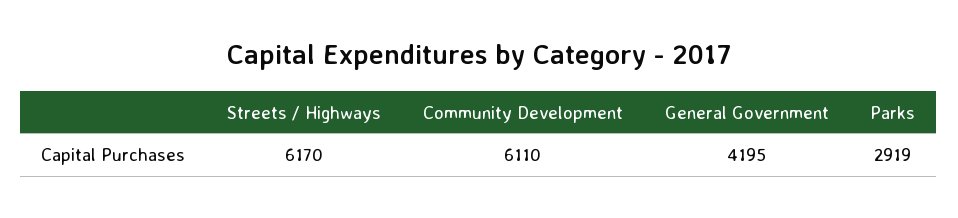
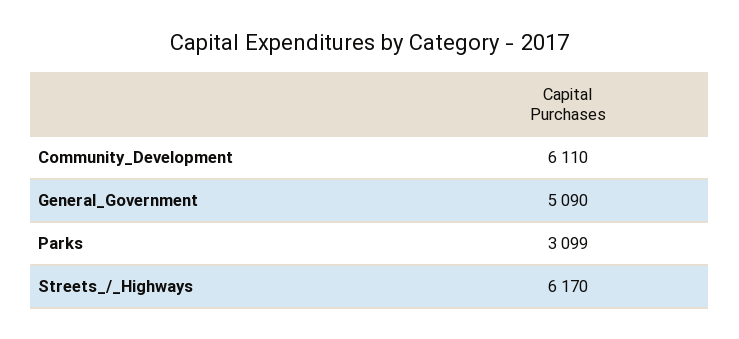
General Government: 4195 -> 5090
Parks: 2919 -> 3099

